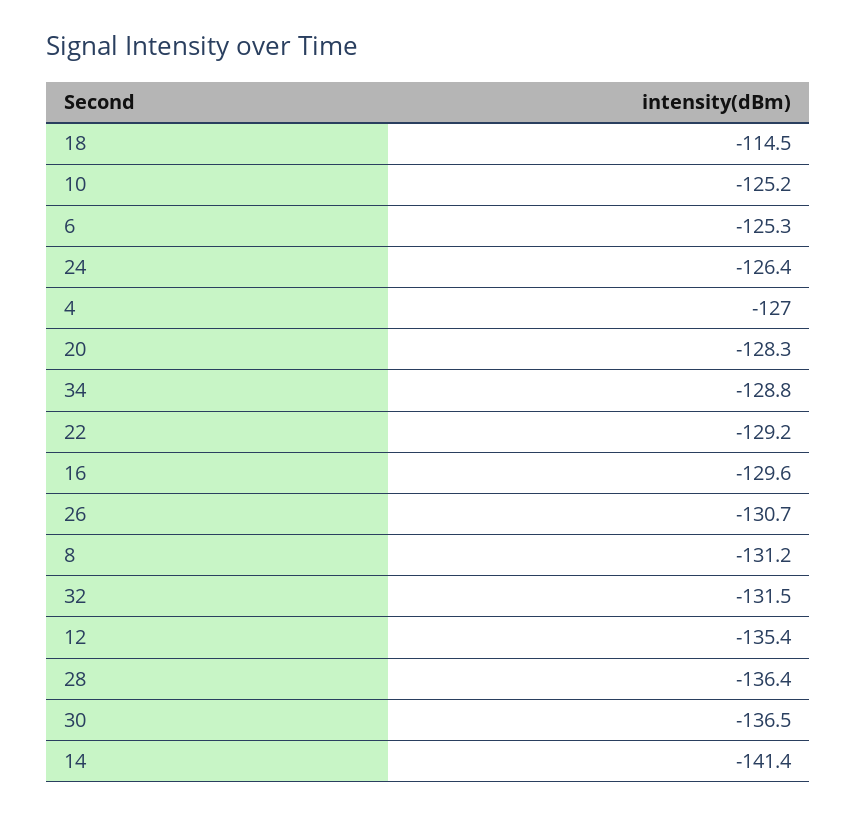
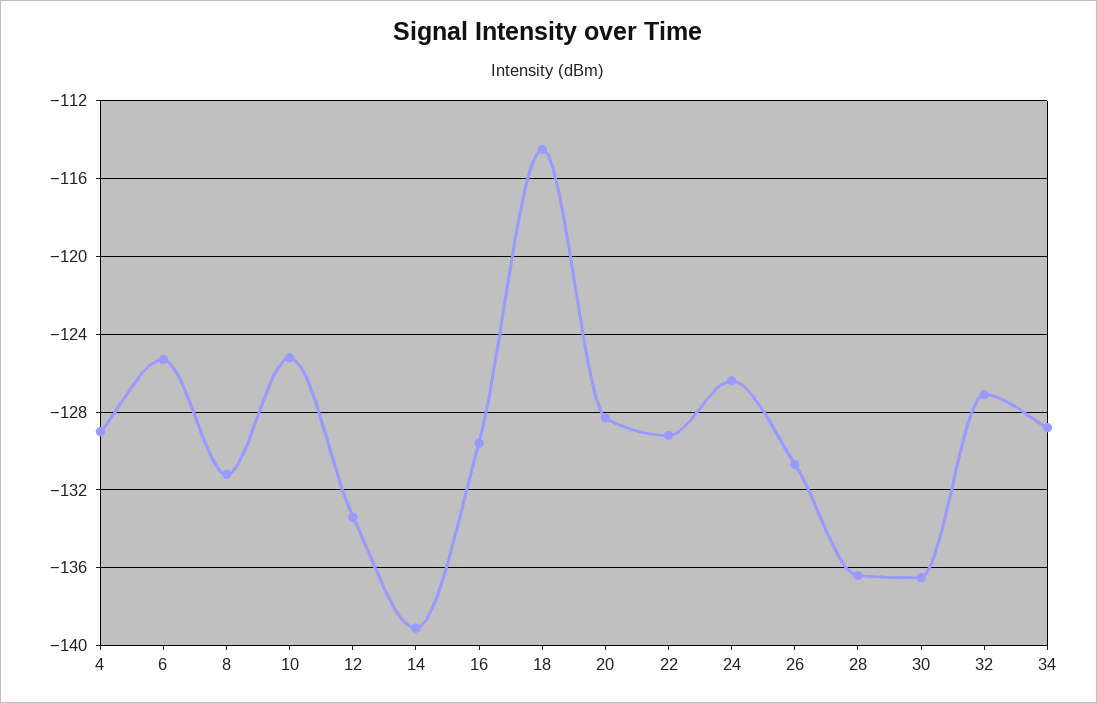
4: -127 -> -129
32: -131.5 -> -127
12: -135.4 -> -133.5
14: -141.4 -> -139

